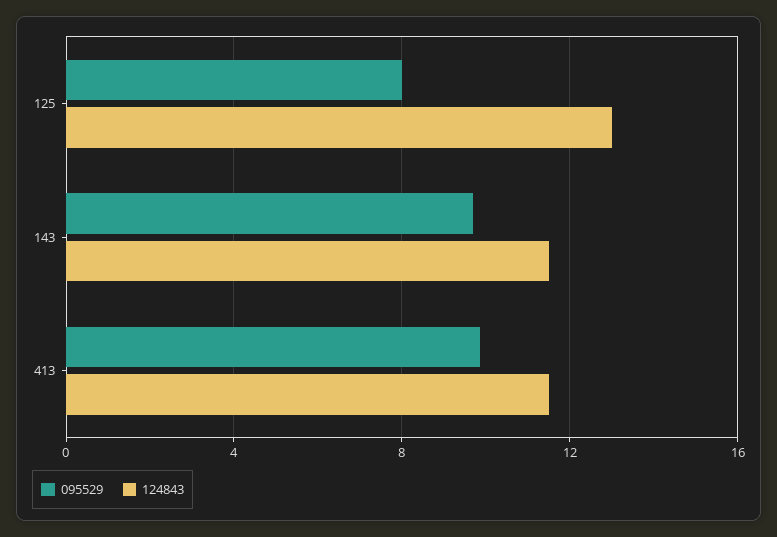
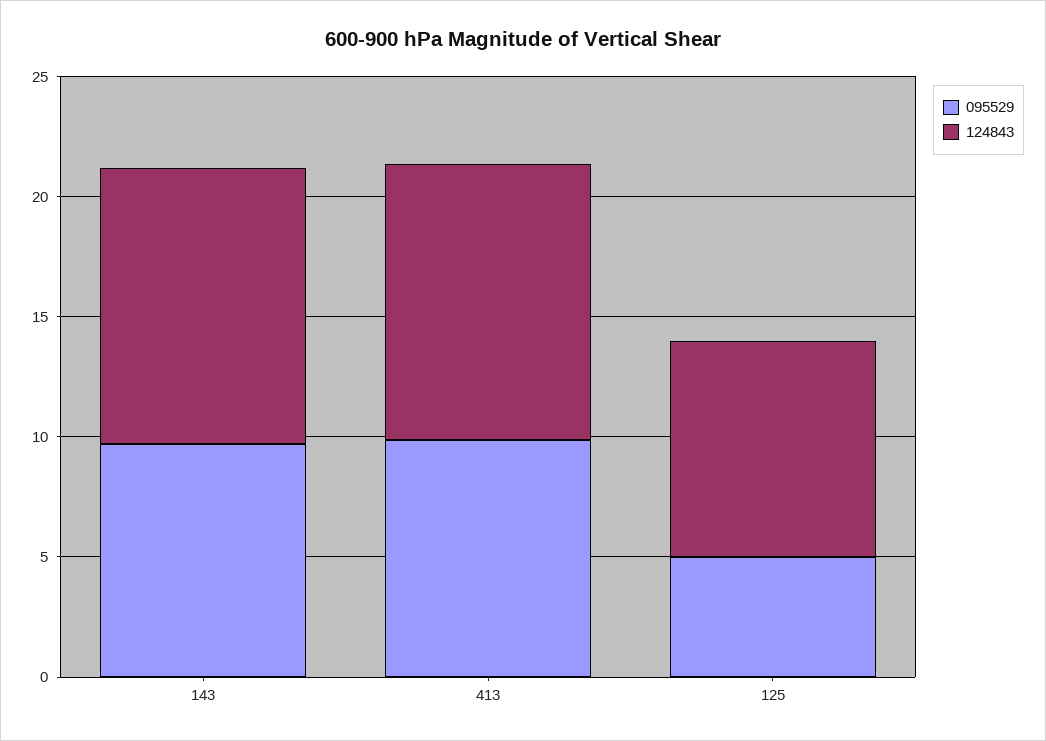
095529, 125: 8 -> 5
124843, 125: 13 -> 9

